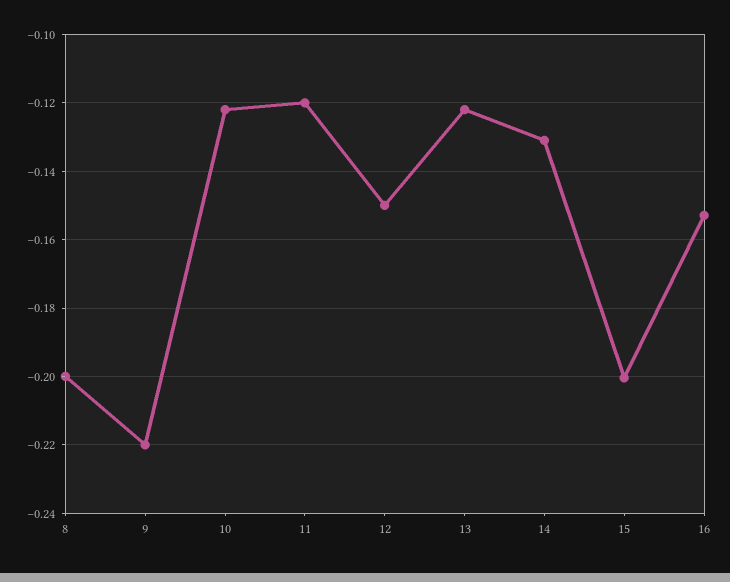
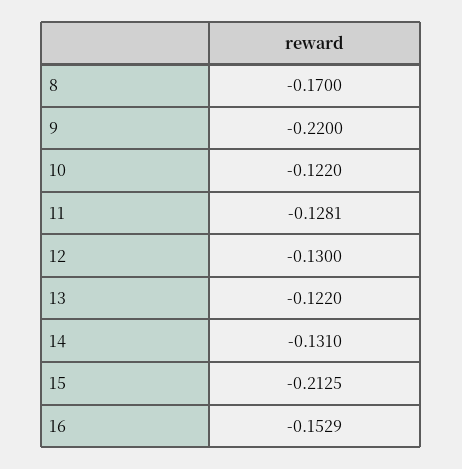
8: -0.2 -> -0.17
11: -0.12 -> -0.1281
12: -0.15 -> -0.13
15: -0.2 -> -0.2125

